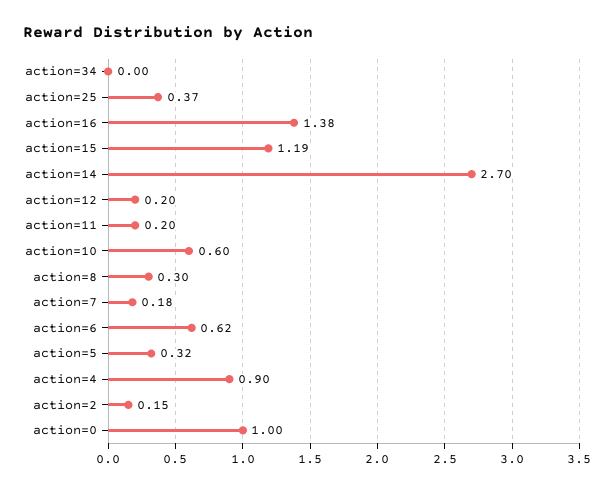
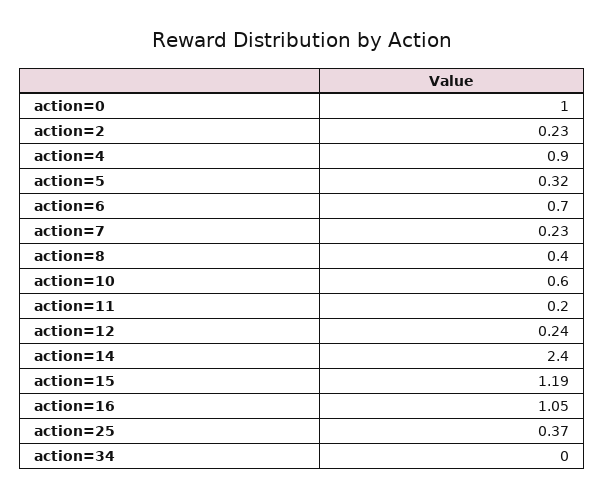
action=16: 1.38 -> 1.05
action=14: 2.7 -> 2.4
action=12: 0.2 -> 0.24
action=8: 0.3 -> 0.4
action=7: 0.18 -> 0.23
action=6: 0.62 -> 0.7
action=2: 0.15 -> 0.23

